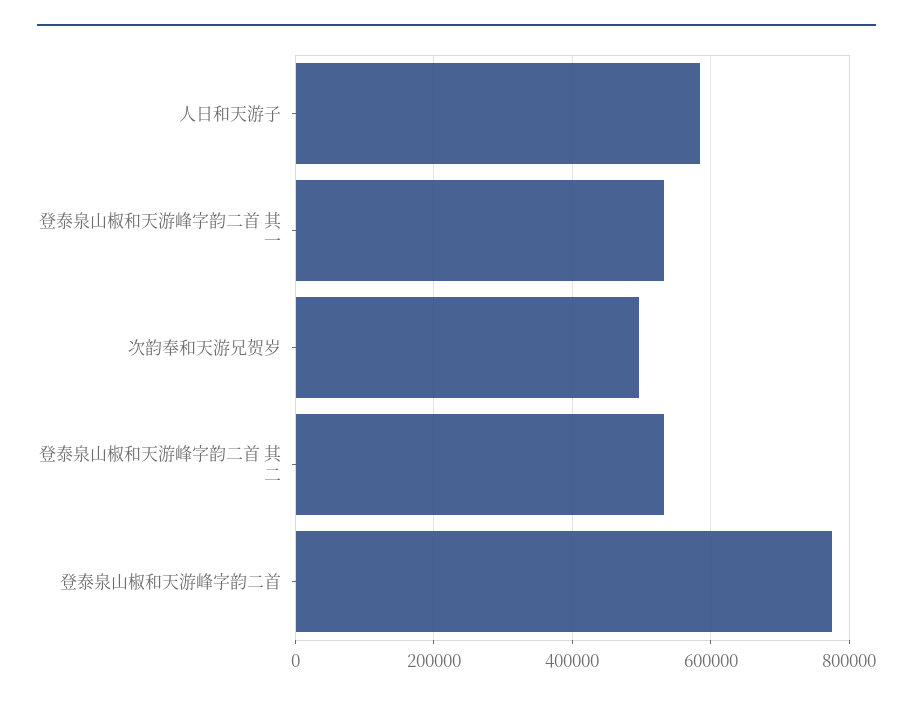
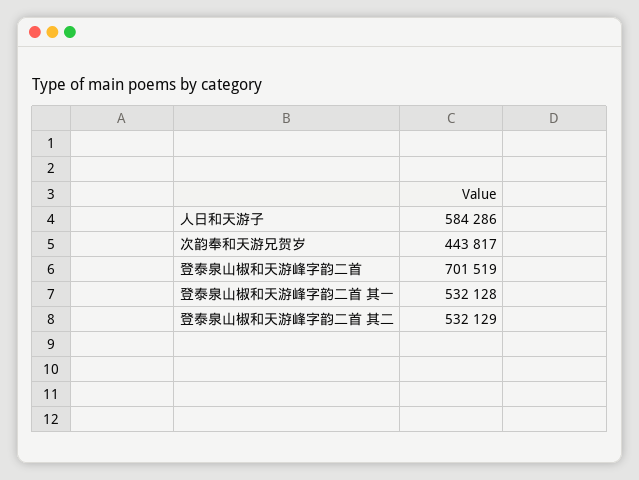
次韵奉和天游兄贺岁: 500000 -> 443817
登泰泉山椒和天游峰字韵二首: 780000 -> 701519

